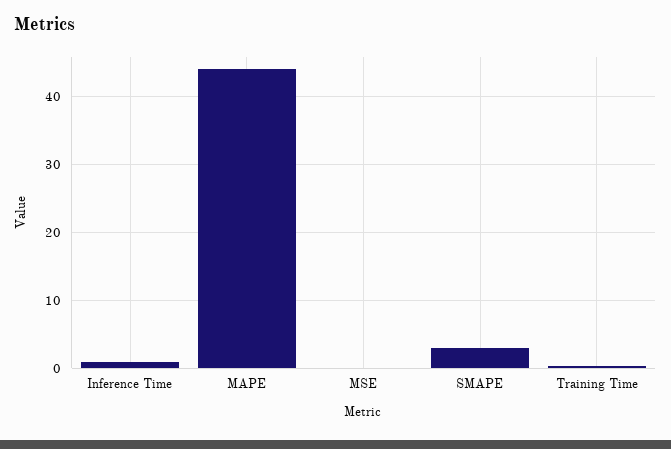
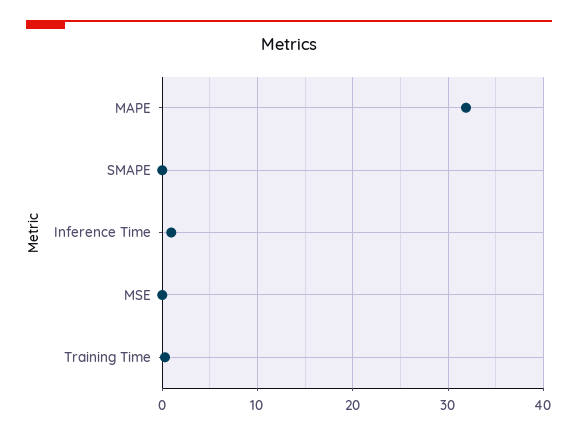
MAPE: 44 -> 32
SMAPE: 3 -> 0

